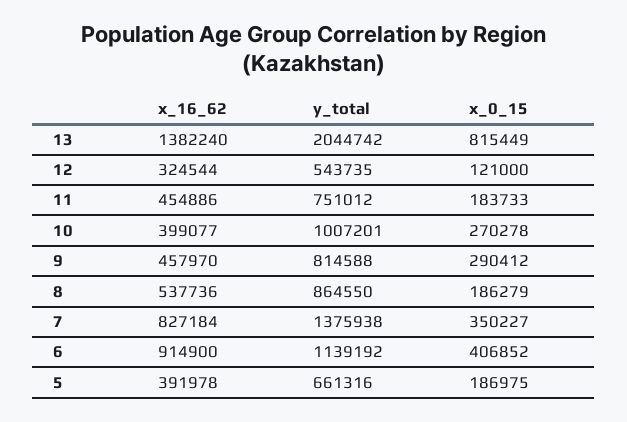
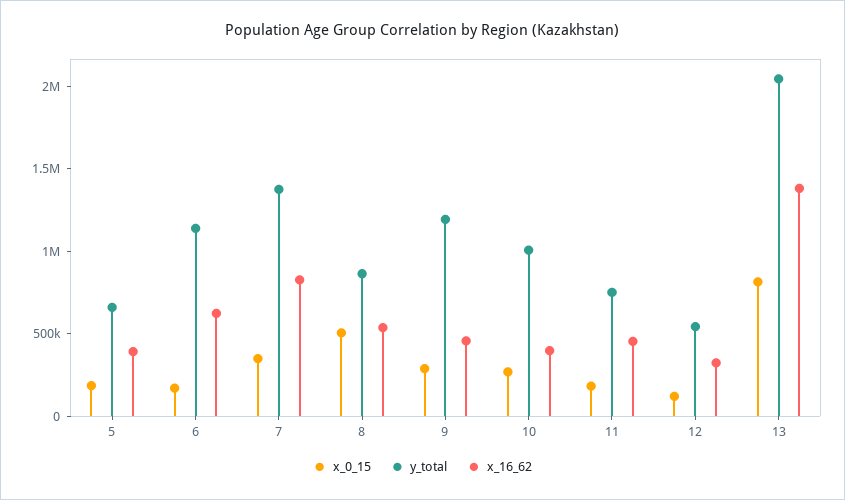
y_total, 9: 814588 -> 1200000
x_0_15, 8: 186279 -> 500000
x_16_62, 6: 914900 -> 600000
x_0_15, 6: 406852 -> 200000

